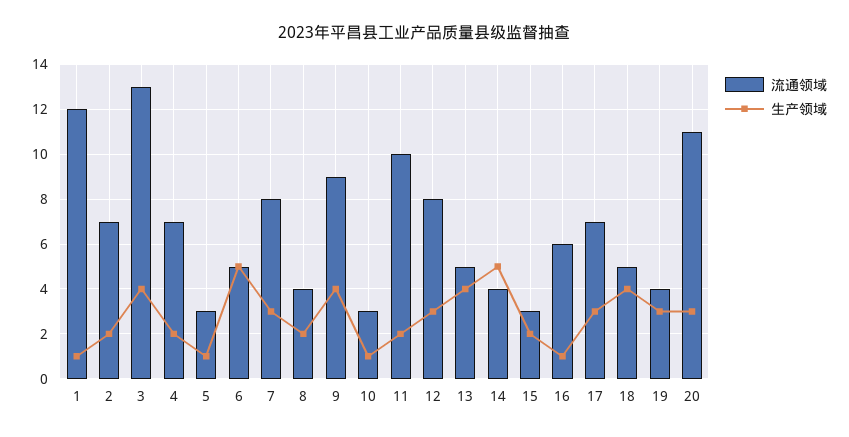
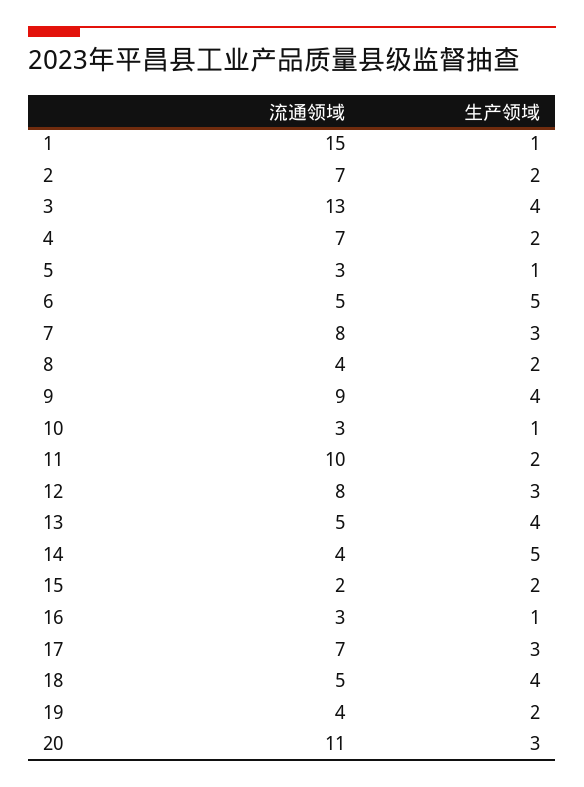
流通领域, 1: 12 -> 15
流通领域, 15: 3 -> 2
流通领域, 16: 6 -> 3
生产领域, 19: 3 -> 2

